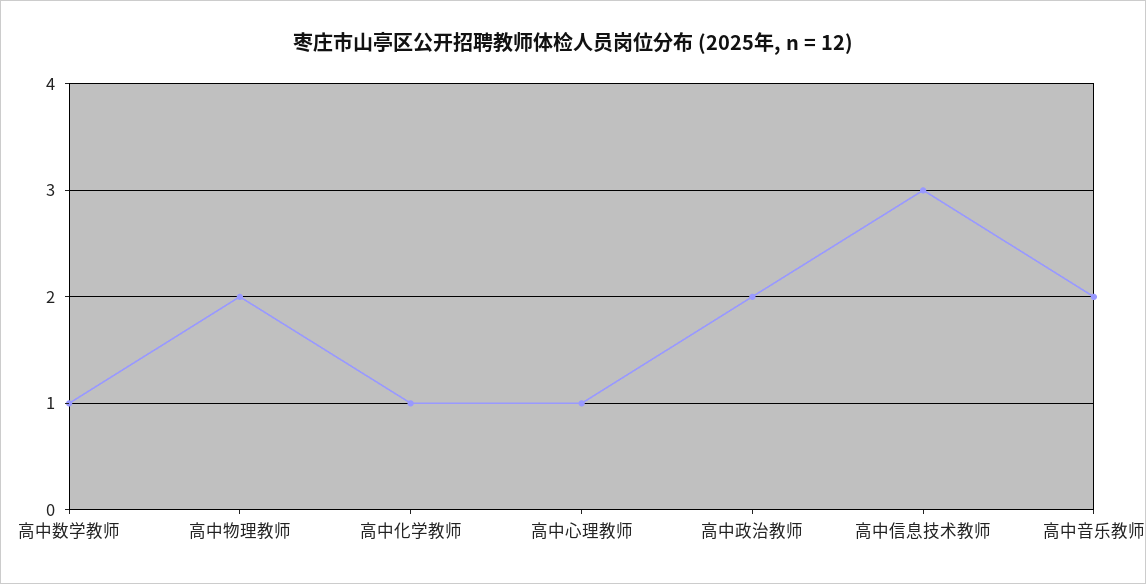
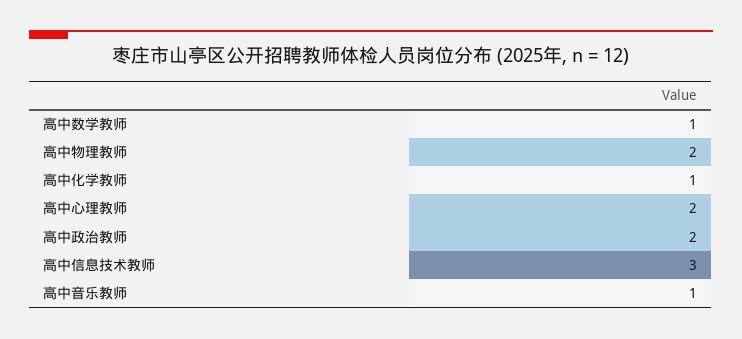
高中心理教师: 1 -> 2
高中音乐教师: 2 -> 1

